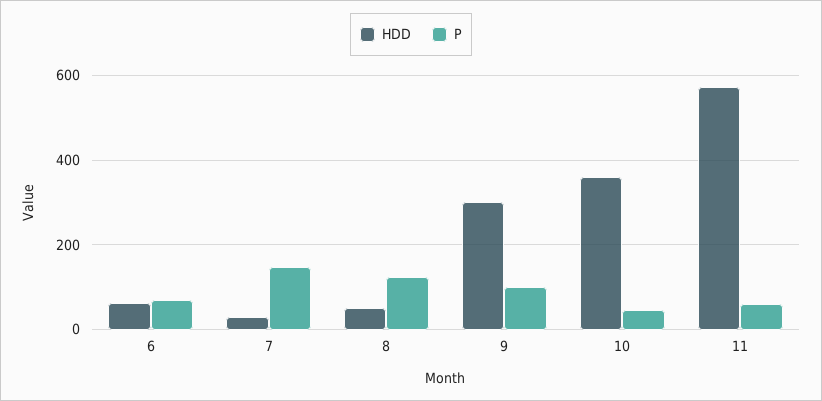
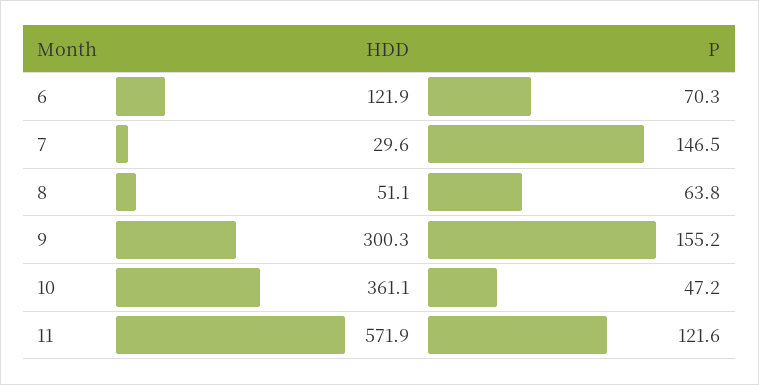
HDD, 6: 60 -> 121.9
P, 8: 120 -> 63.8
P, 9: 100 -> 155.2
P, 11: 60 -> 121.6

